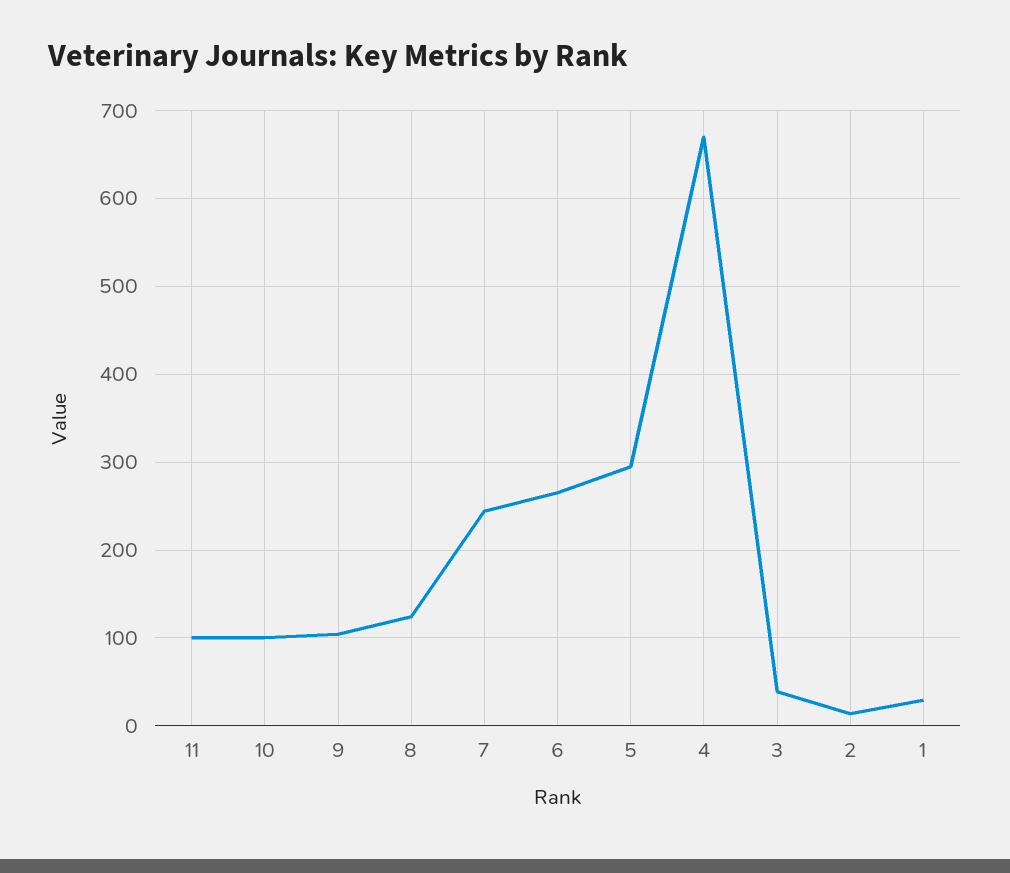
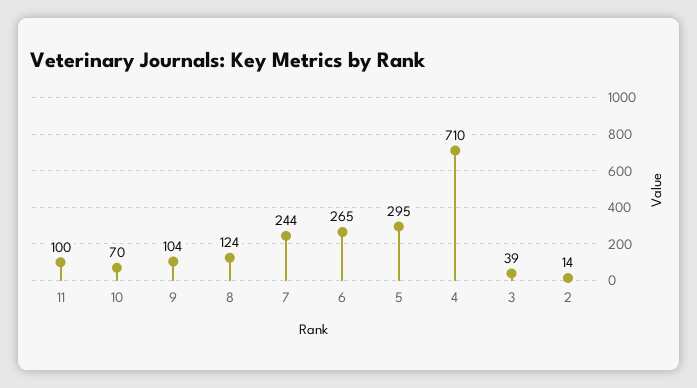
10: 100 -> 70
4: 670 -> 710
1: 30 -> none

